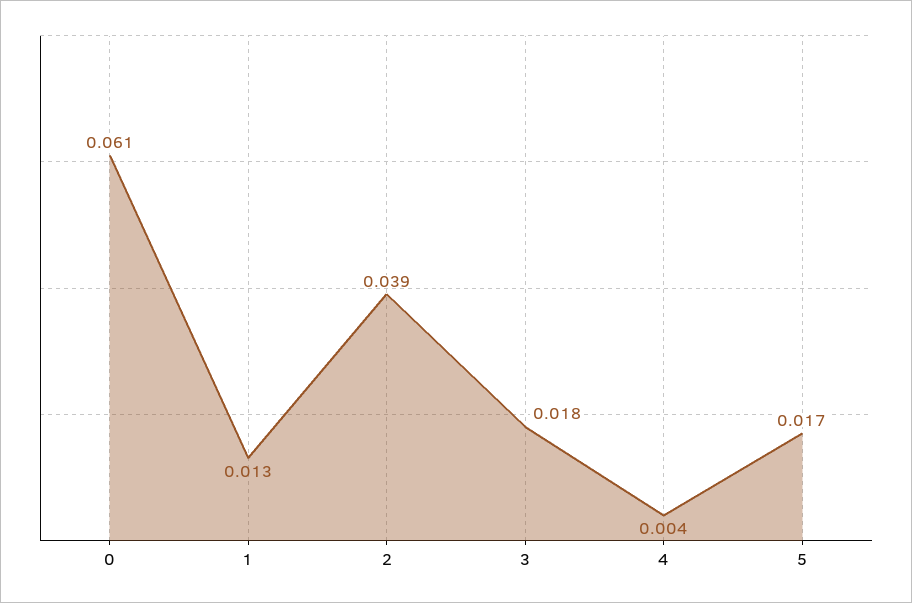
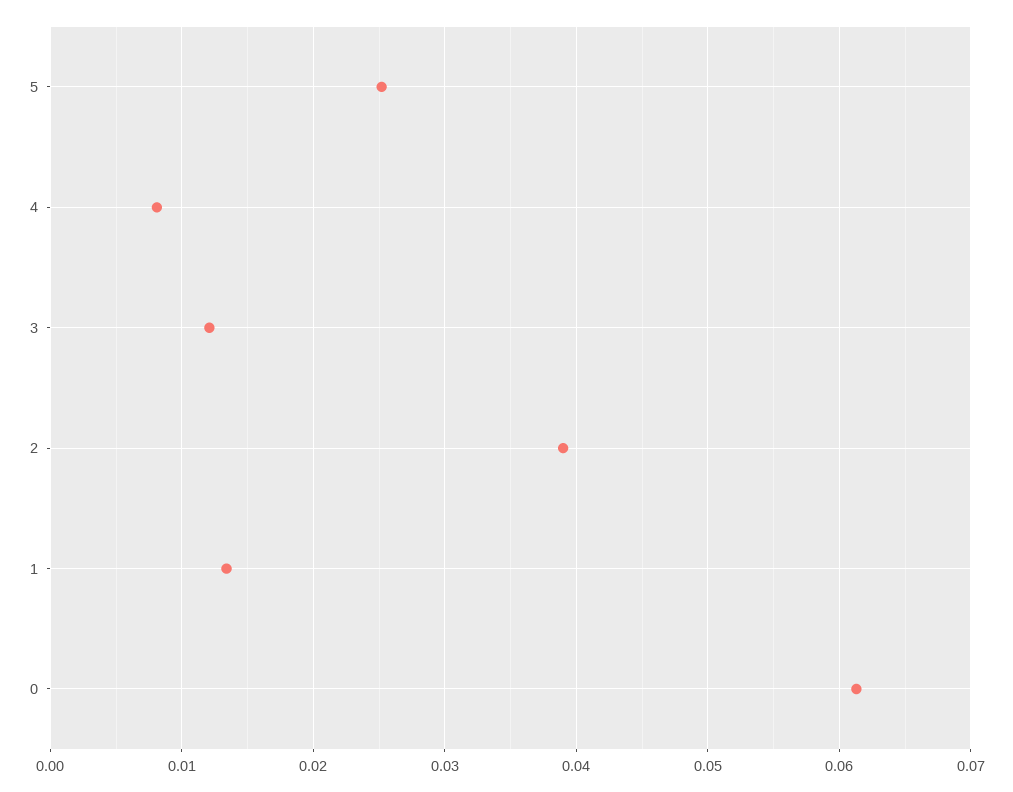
3: 0.018 -> 0.012
4: 0.004 -> 0.008
5: 0.017 -> 0.025

